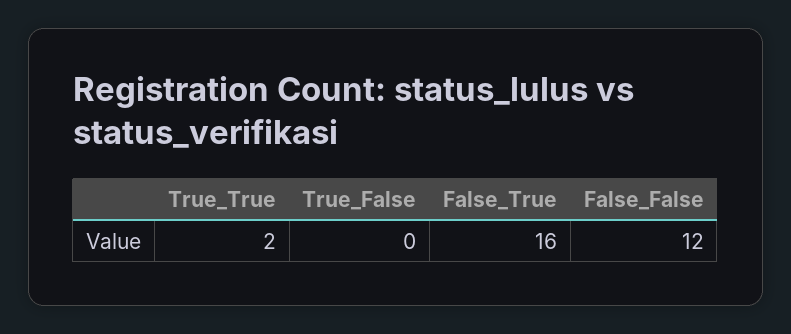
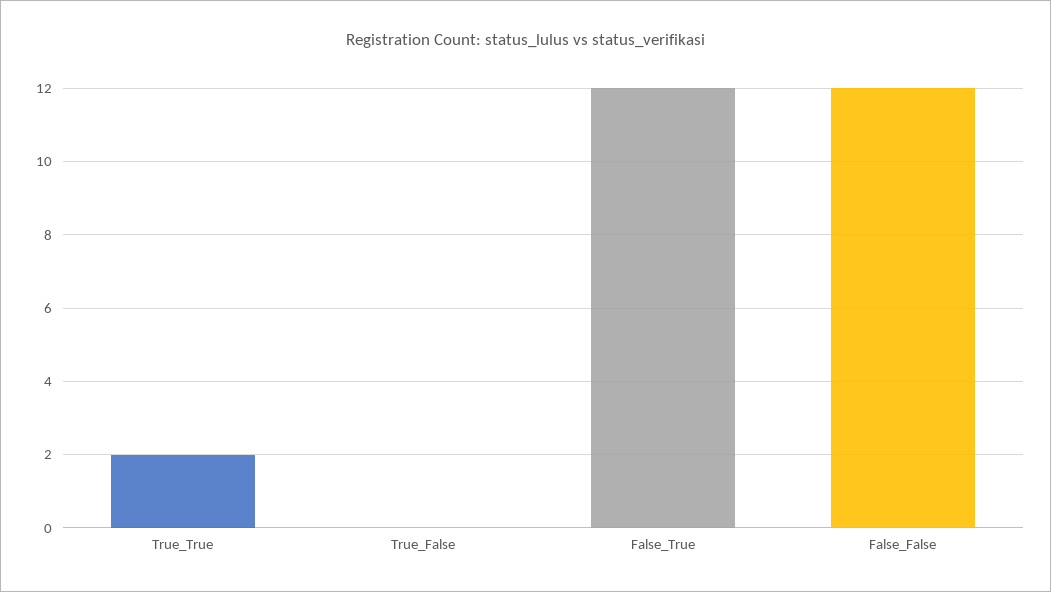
False_True: 16 -> 12

